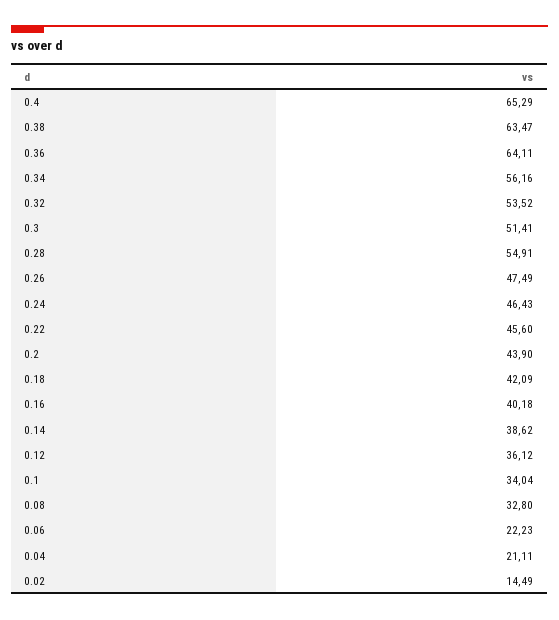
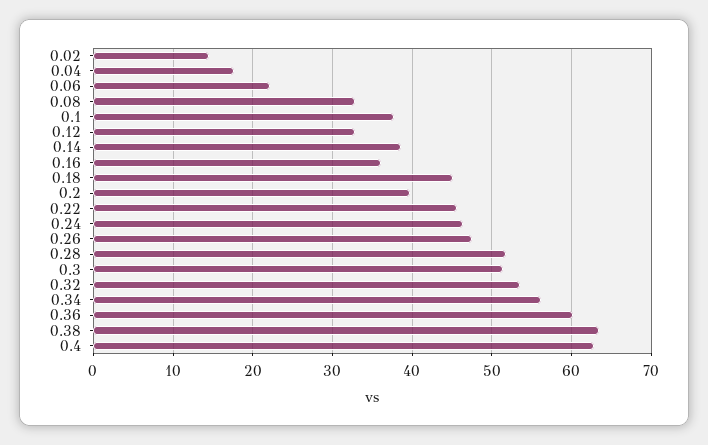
0.4: 65.29 -> 63
0.36: 64.11 -> 60
0.28: 54.91 -> 52
0.2: 43.9 -> 40
0.18: 42.09 -> 45
0.16: 40.18 -> 36
0.12: 36.12 -> 33
0.1: 34.04 -> 38
0.04: 21.11 -> 18

